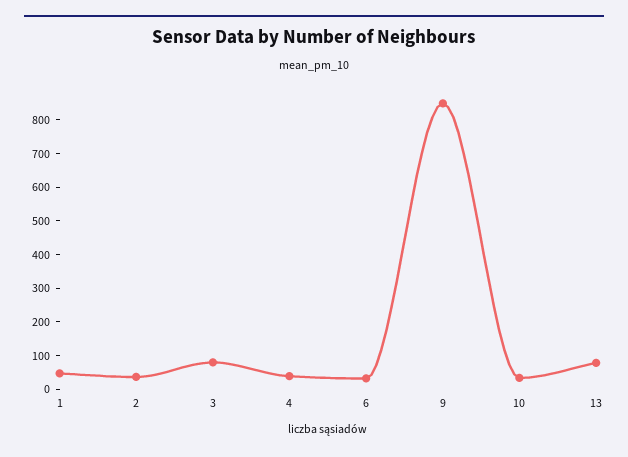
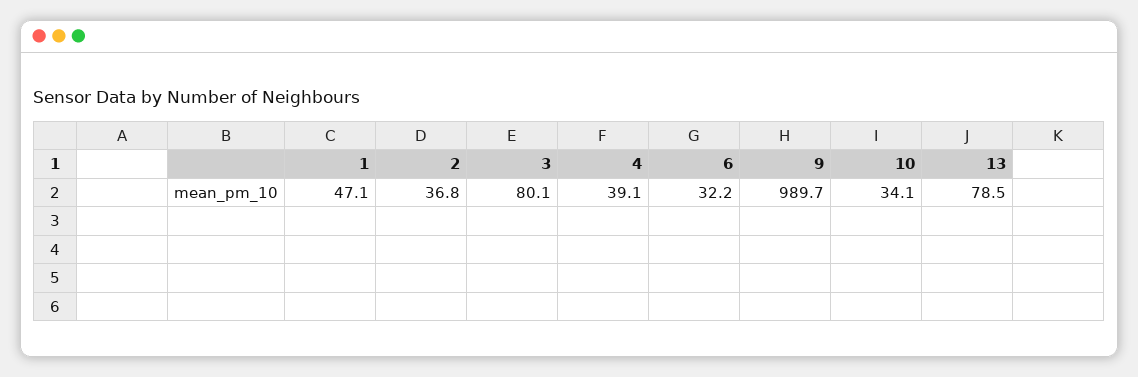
9: 850 -> 989.7

